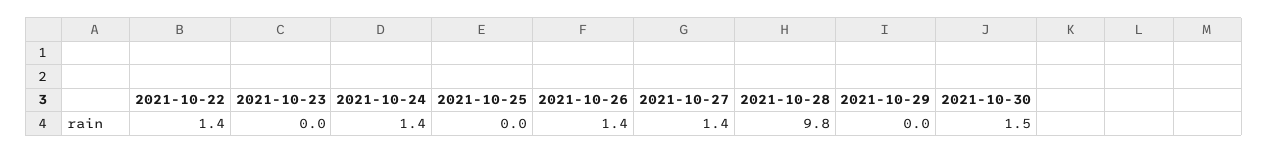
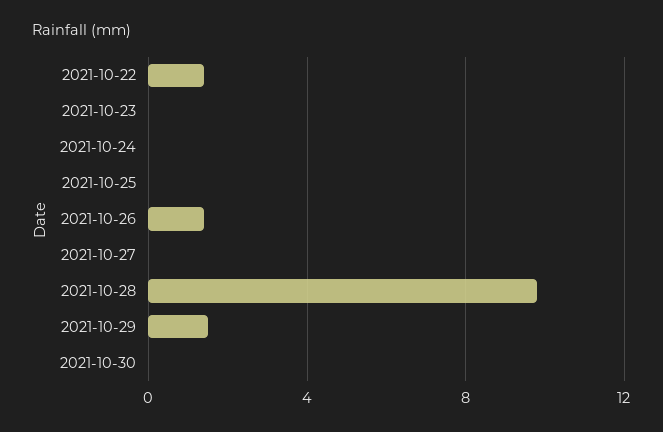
2021-10-24: 1.4 -> 0
2021-10-27: 1.4 -> 0
2021-10-29: 0 -> 1.5
2021-10-30: 1.5 -> 0

